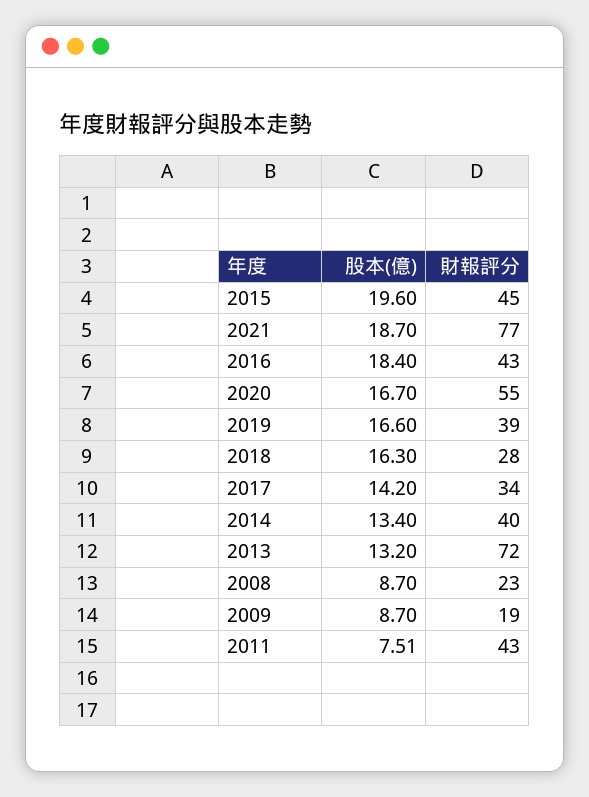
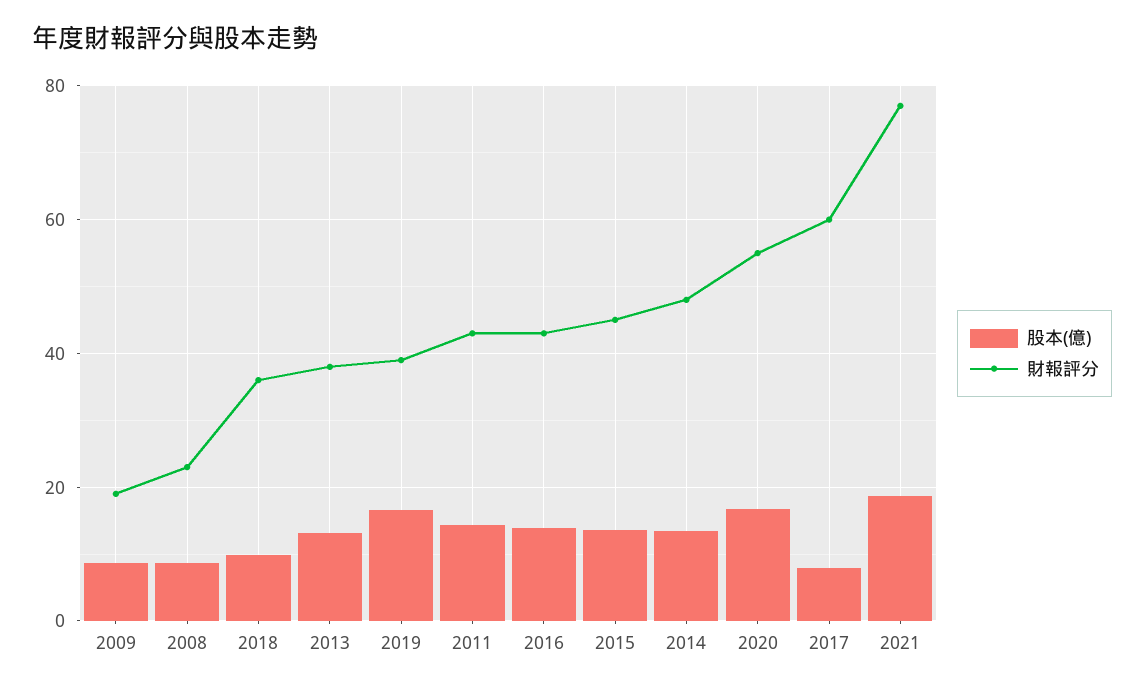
股本(億), 2015: 19.6 -> 14
股本(億), 2016: 18.4 -> 14
股本(億), 2018: 16.3 -> 10
財報評分, 2018: 28 -> 36
股本(億), 2017: 14.2 -> 8
財報評分, 2017: 34 -> 60
財報評分, 2014: 40 -> 48
財報評分, 2013: 72 -> 38
股本(億), 2011: 7.51 -> 14

